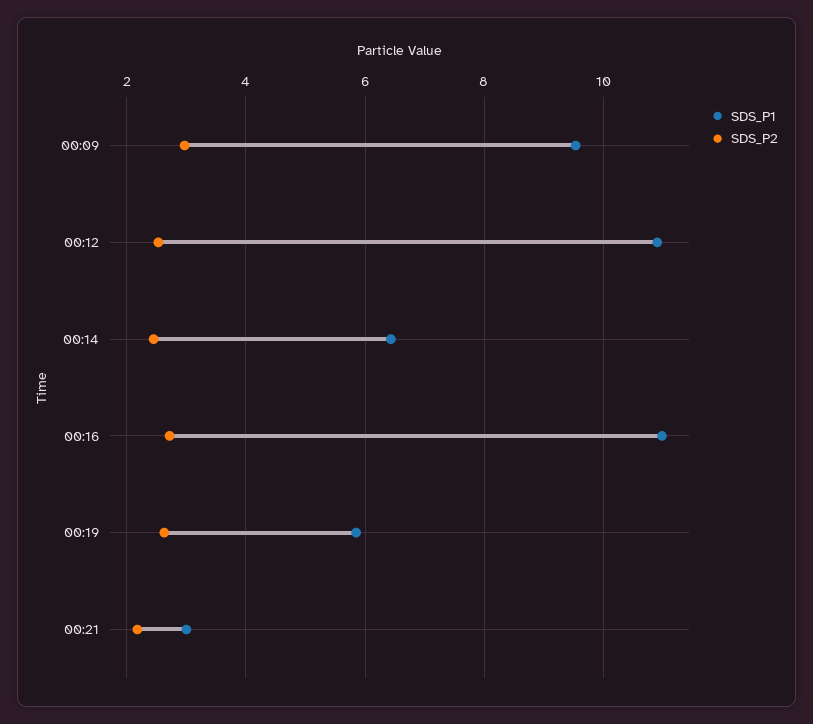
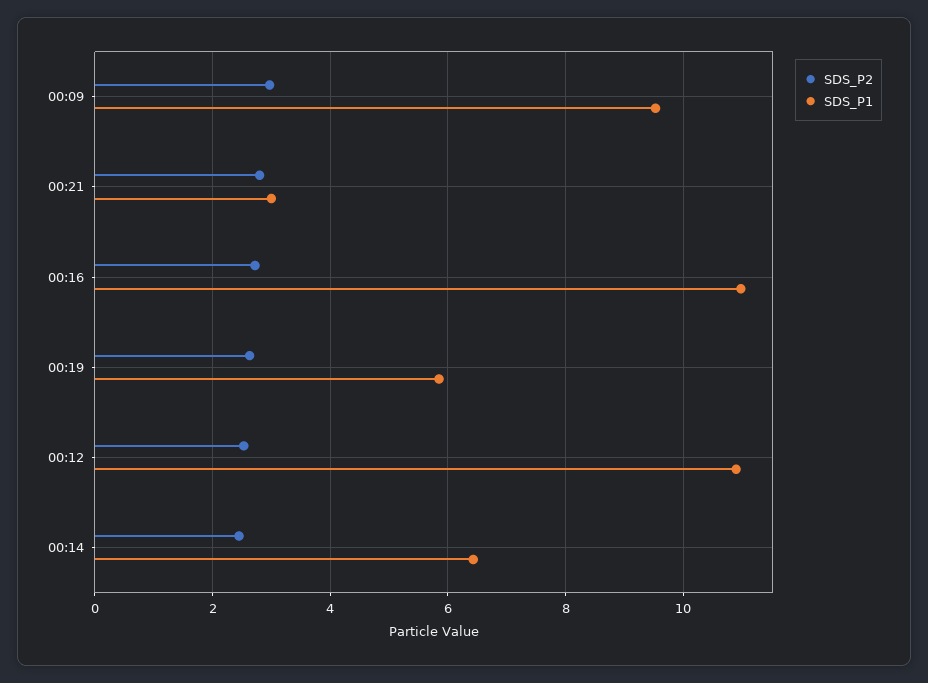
SDS_P2, 00:21: 2.2 -> 2.8

